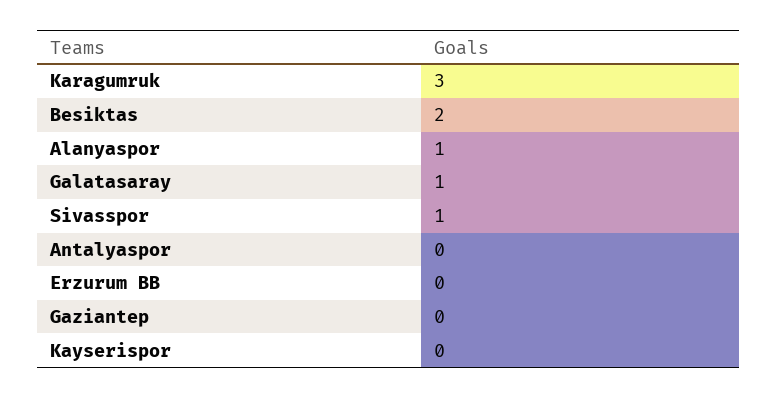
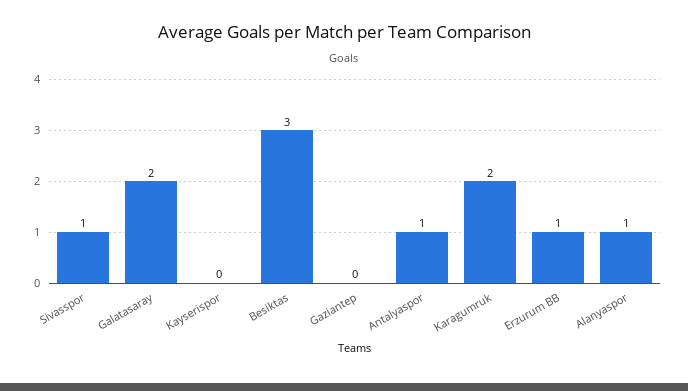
Karagumruk: 3 -> 2
Besiktas: 2 -> 3
Galatasaray: 1 -> 2
Antalyaspor: 0 -> 1
Erzurum BB: 0 -> 1

